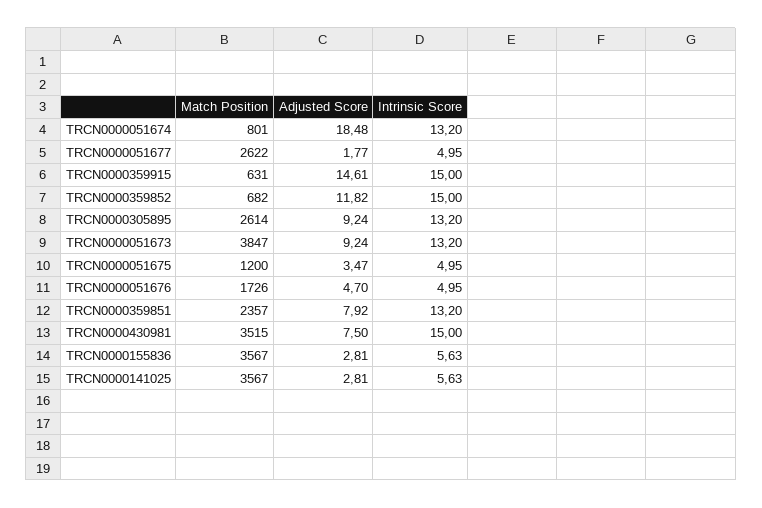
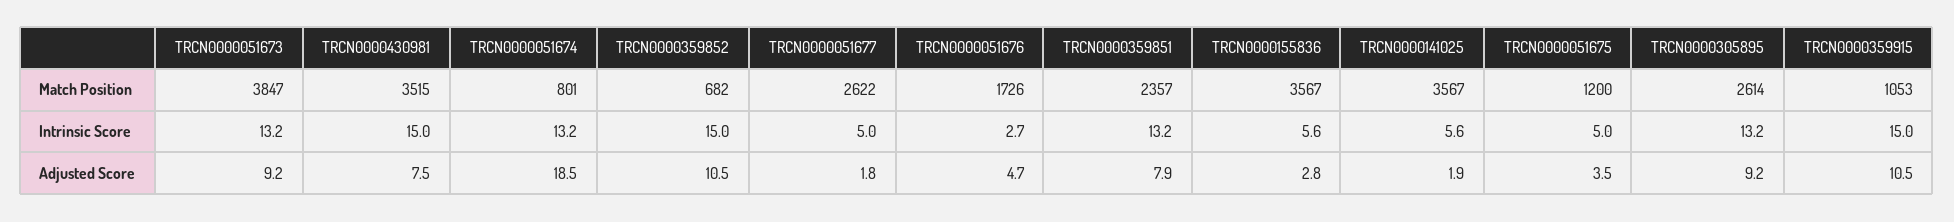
Match Position, TRCN0000359915: 631 -> 1053
Adjusted Score, TRCN0000359915: 14.61 -> 10.5
Adjusted Score, TRCN0000359852: 11.82 -> 10.5
Intrinsic Score, TRCN0000051676: 4.95 -> 2.7
Adjusted Score, TRCN0000141025: 2.81 -> 1.9

